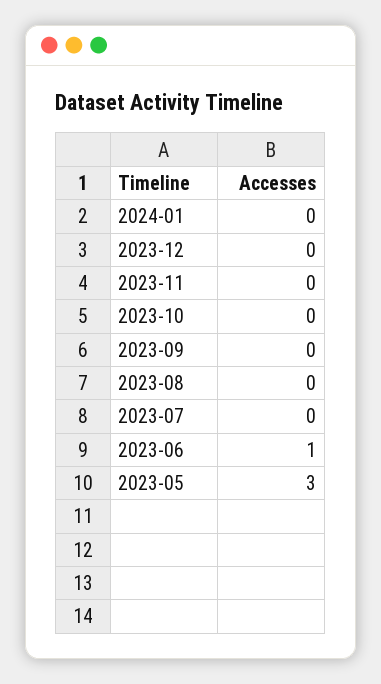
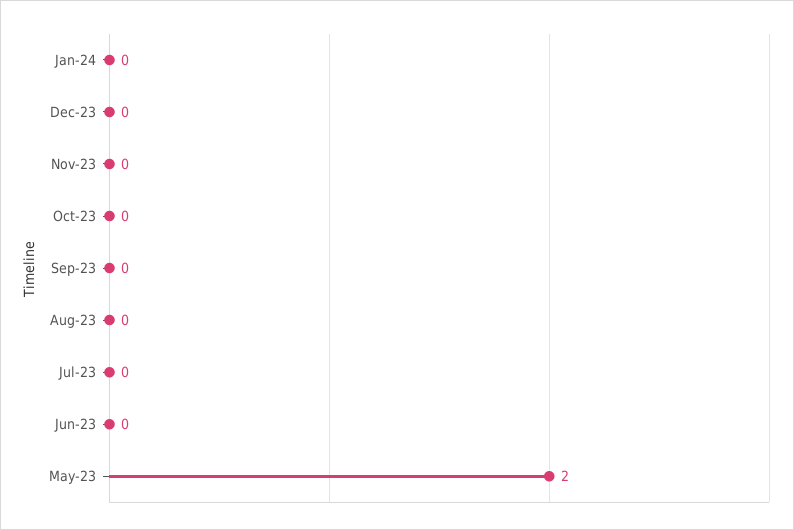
2023-06: 1 -> 0
2023-05: 3 -> 2

